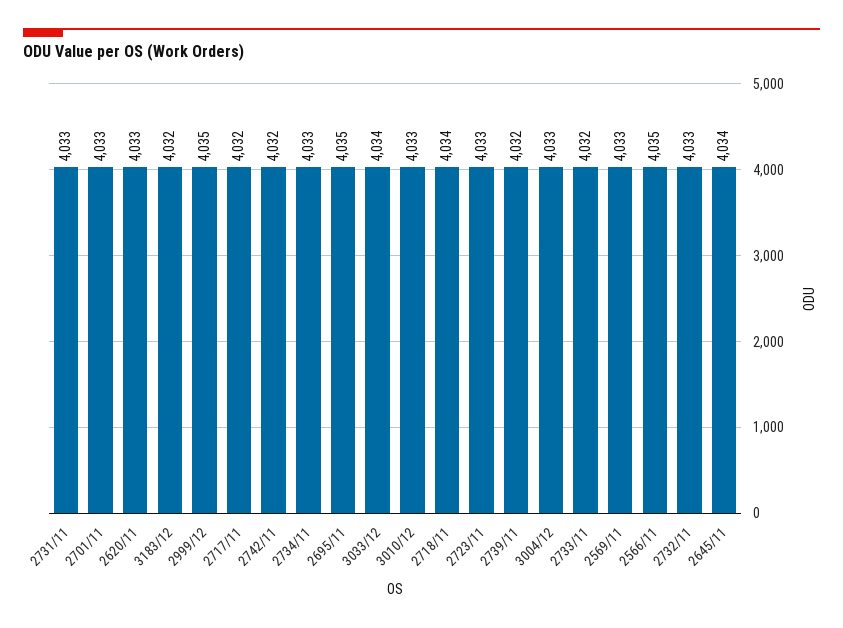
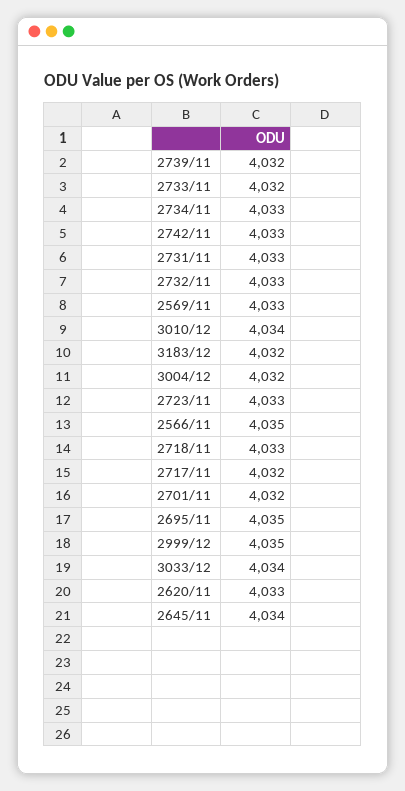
2701/11: 4033 -> 4032
2742/11: 4032 -> 4033
3010/12: 4033 -> 4034
2718/11: 4034 -> 4033
3004/12: 4033 -> 4032

